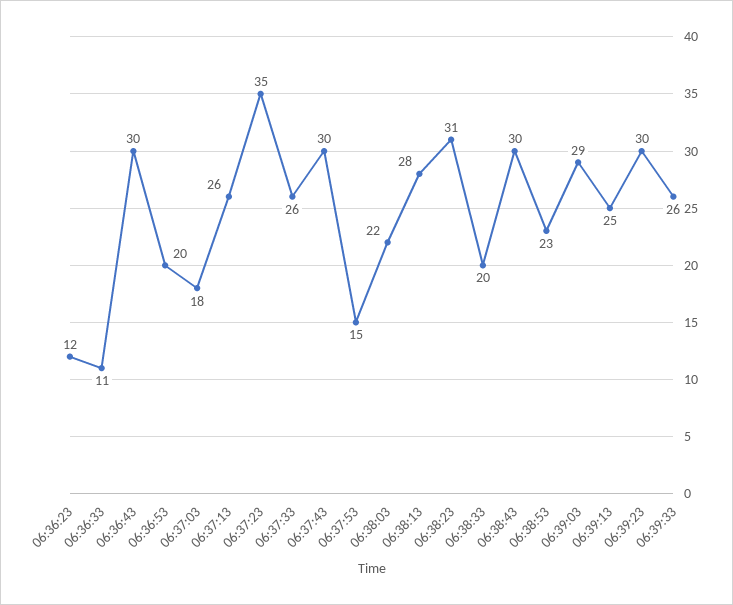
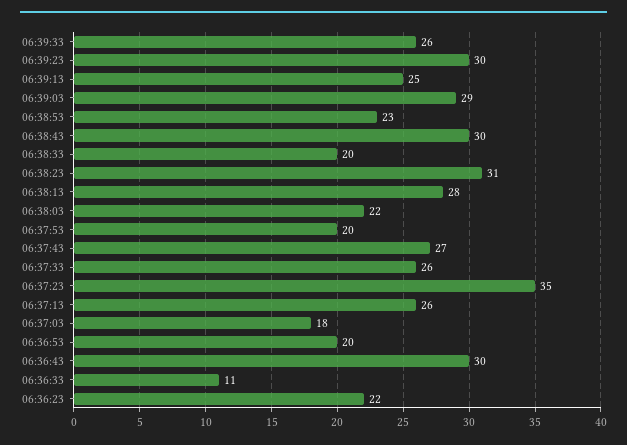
06:36:23: 12 -> 22
06:37:43: 30 -> 27
06:37:53: 15 -> 20

